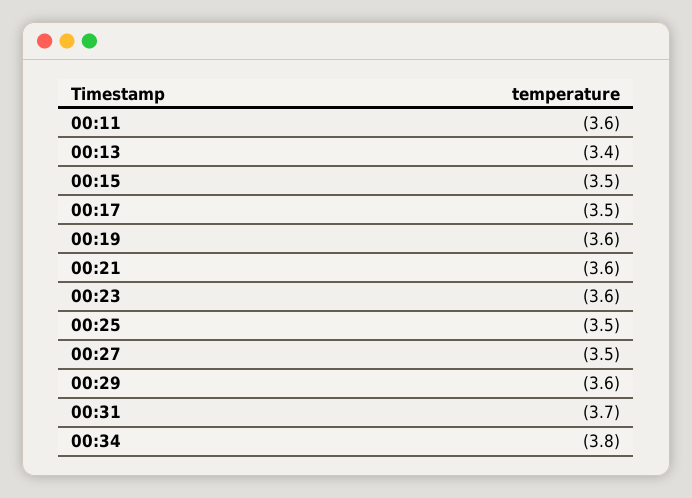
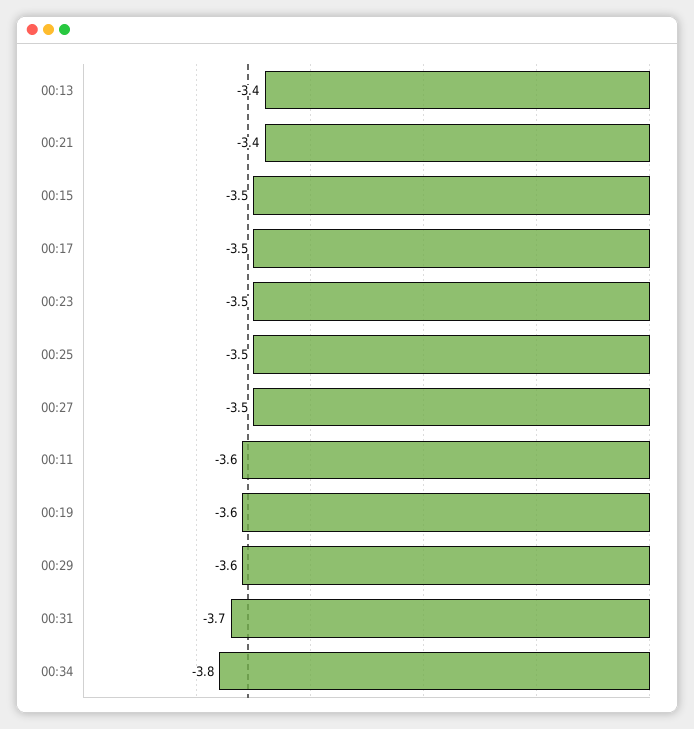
00:21: -3.6 -> -3.4
00:23: -3.6 -> -3.5

